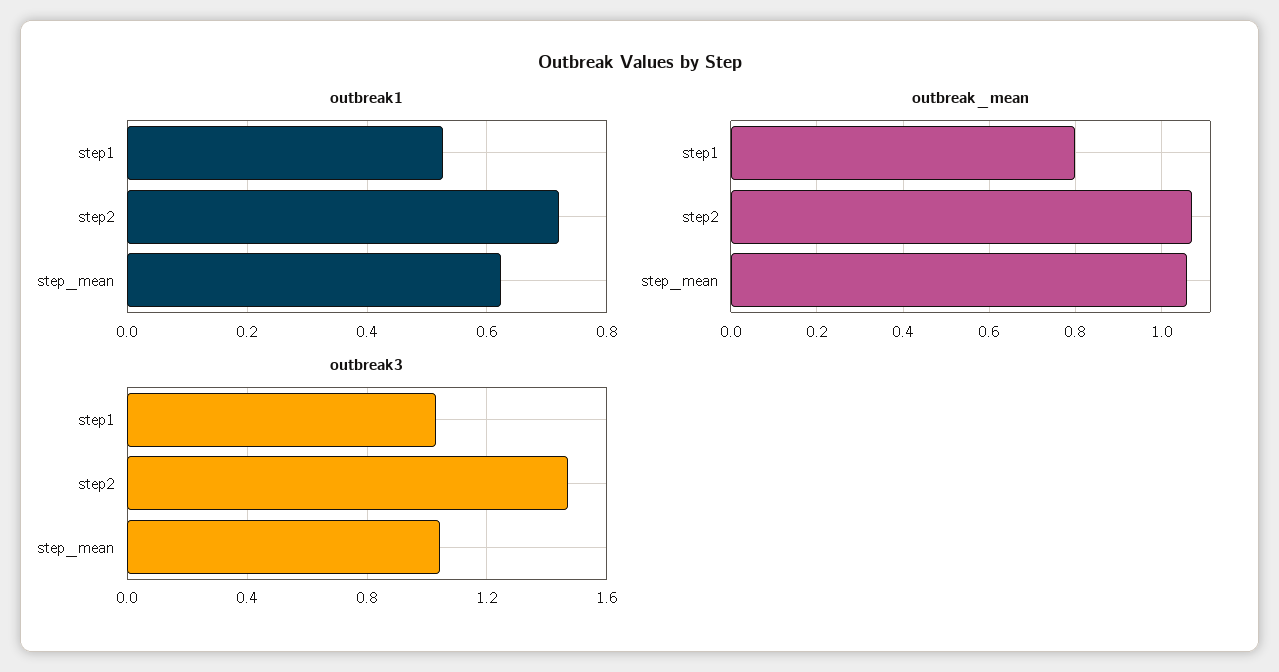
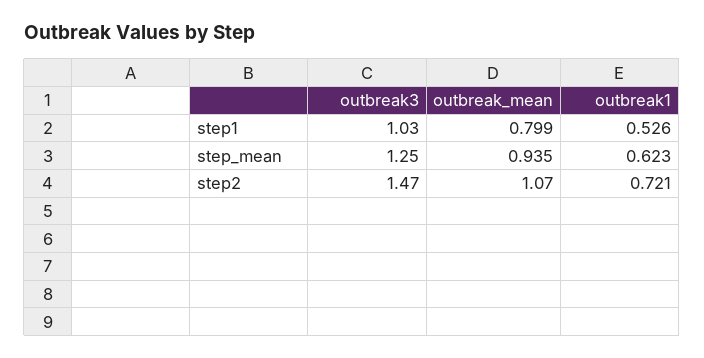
outbreak_mean, step_mean: 1.06 -> 0.935
outbreak3, step_mean: 1.05 -> 1.25

